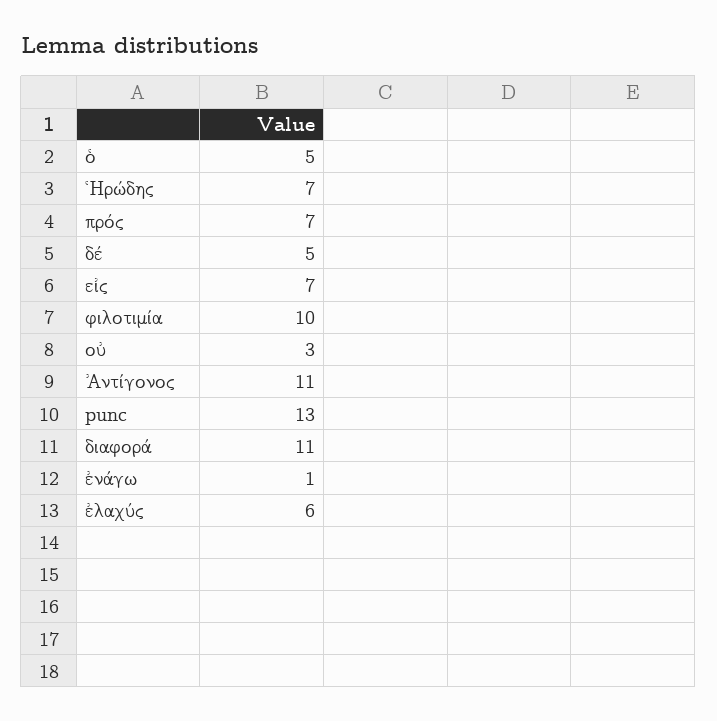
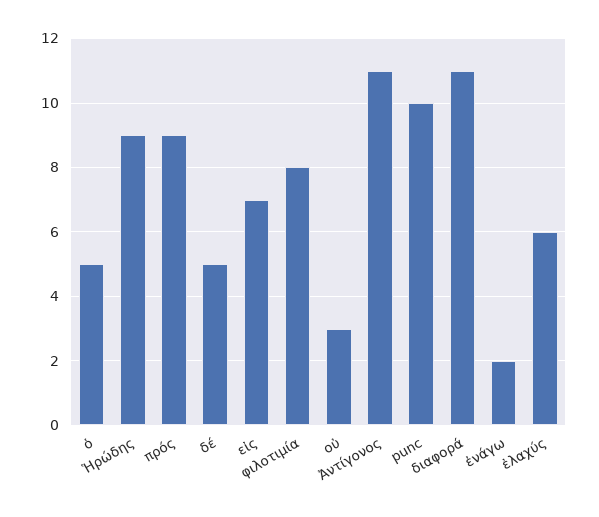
Ἡρώδης: 7 -> 9
πρός: 7 -> 9
φιλοτιμία: 10 -> 8
punc: 13 -> 10
ἐνάγω: 1 -> 2

